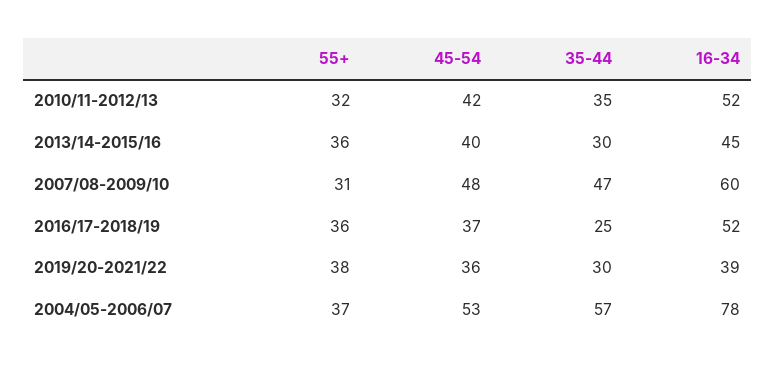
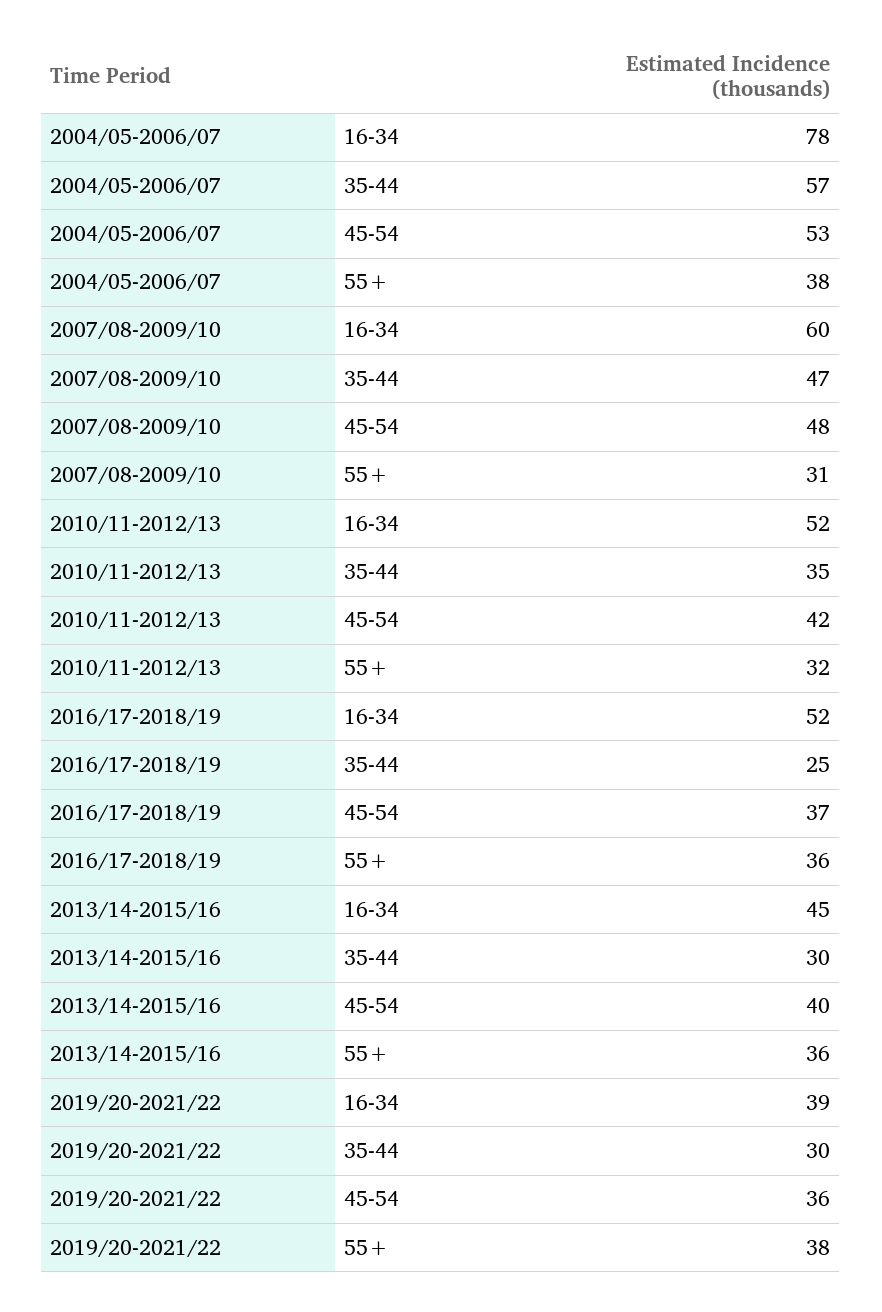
55+, 2004/05-2006/07: 37 -> 38

